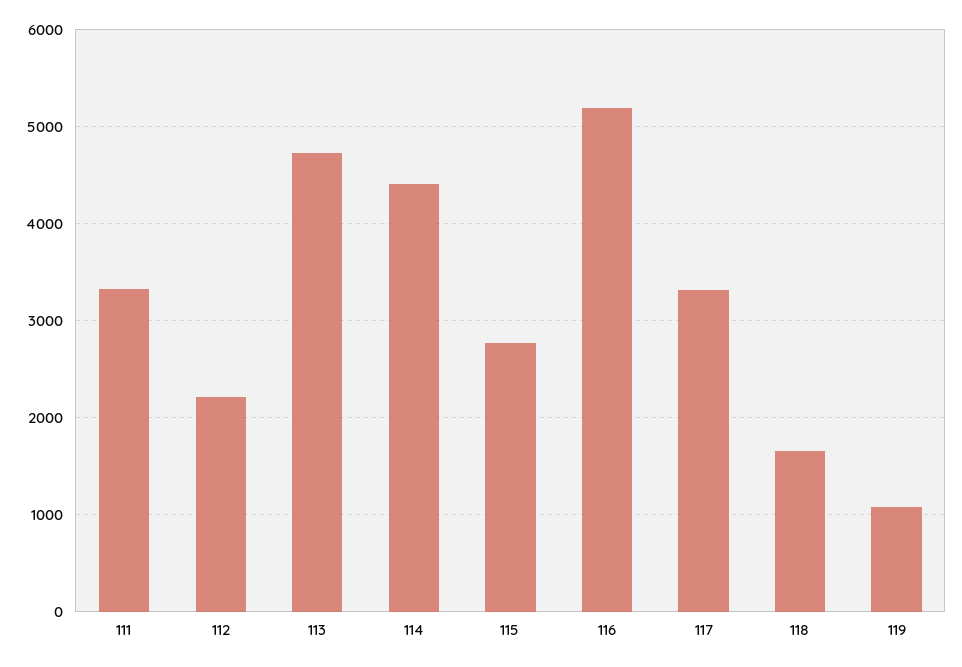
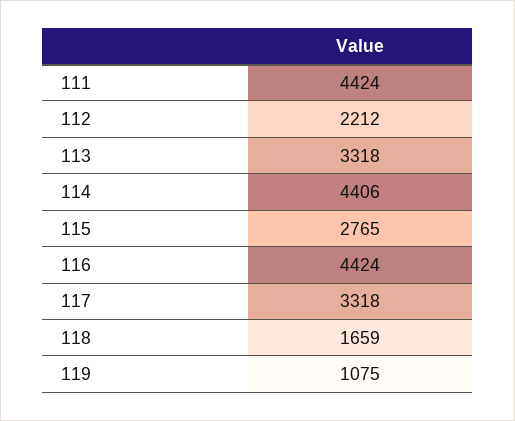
111: 3300 -> 4424
113: 4700 -> 3318
116: 5200 -> 4424

